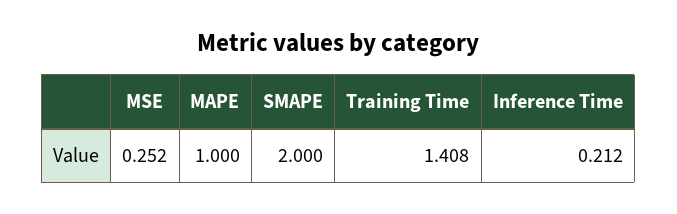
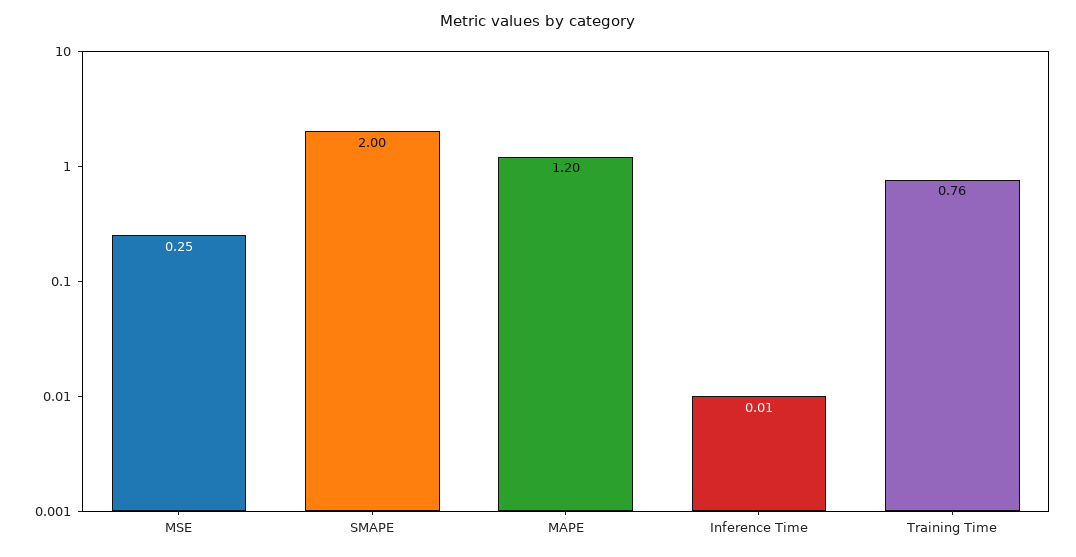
MAPE: 1 -> 1.2
Training Time: 1.408 -> 0.76
Inference Time: 0.212 -> 0.01

